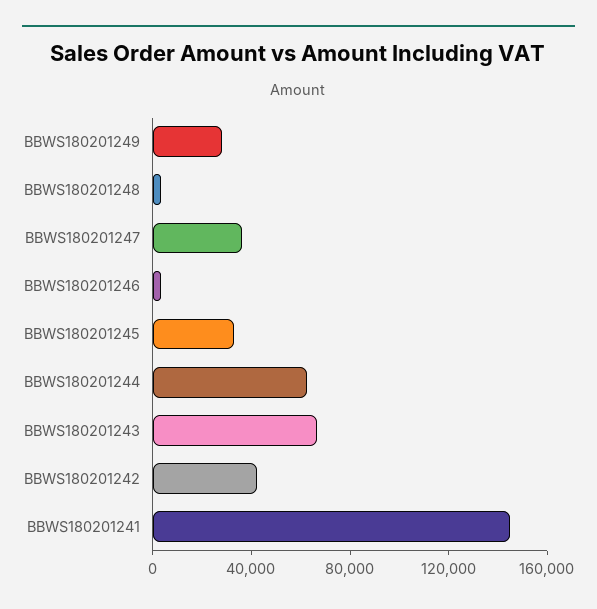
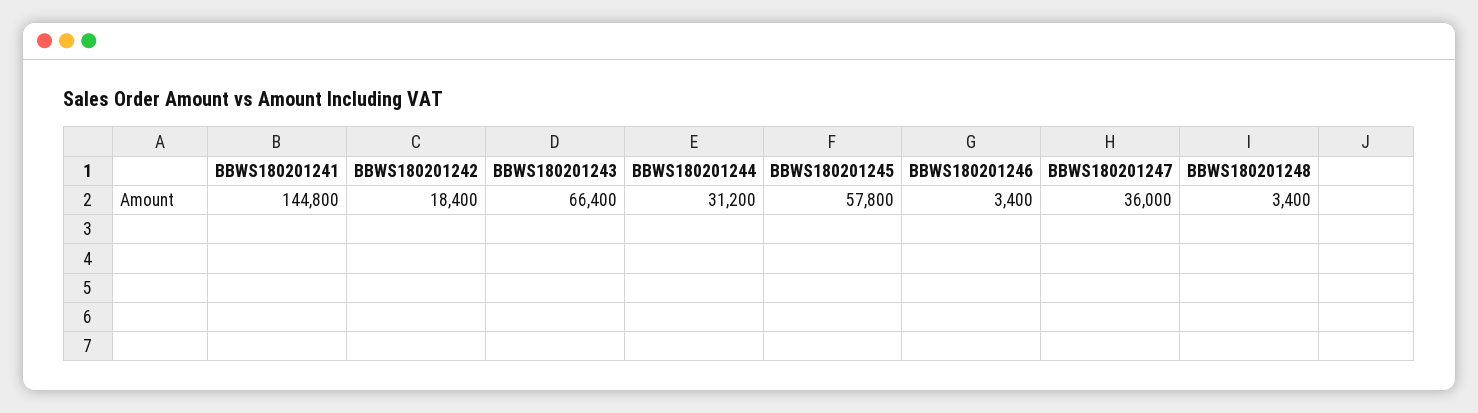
BBWS180201249: 30000 -> none
BBWS180201245: 30000 -> 57800
BBWS180201244: 60000 -> 31200
BBWS180201242: 40000 -> 18400

